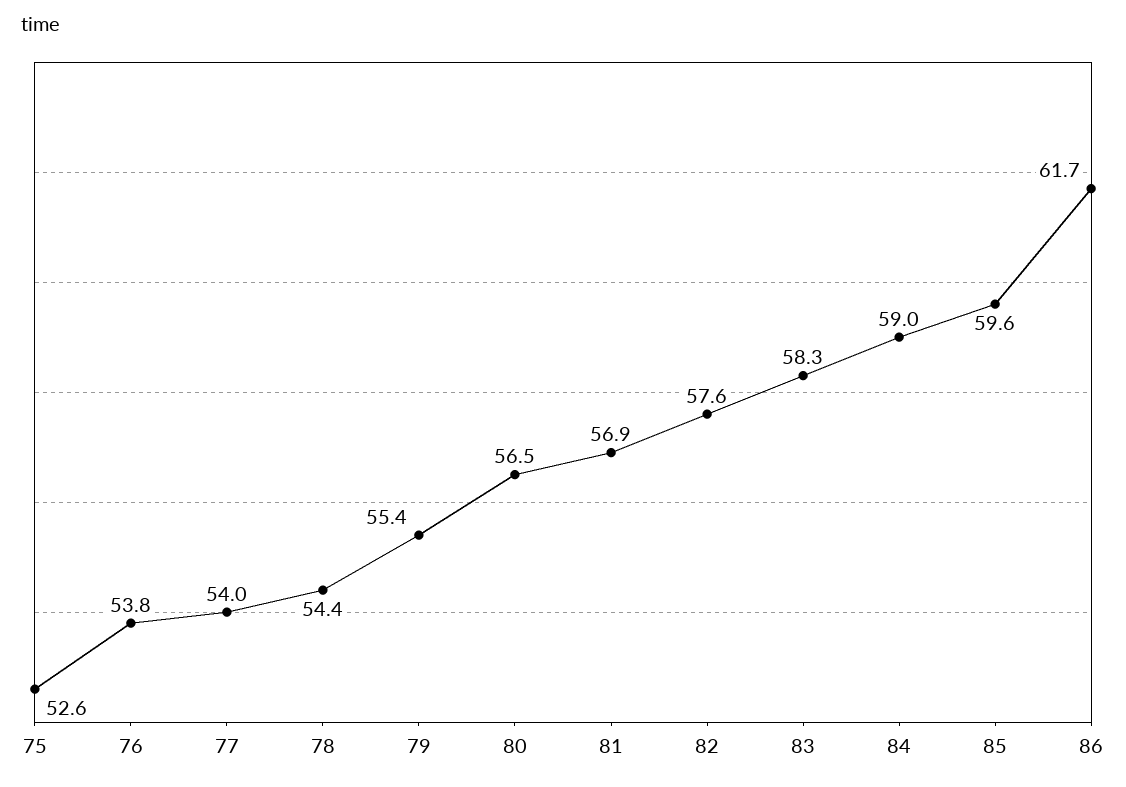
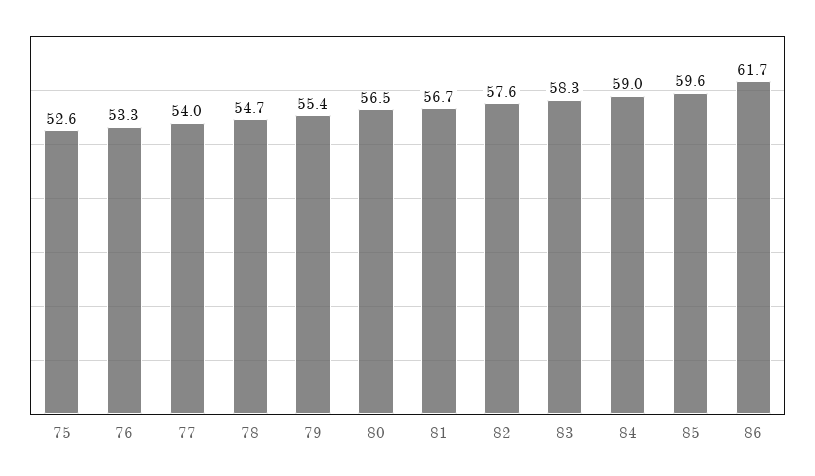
76: 53.8 -> 53.3
78: 54.4 -> 54.7
81: 56.9 -> 56.7

